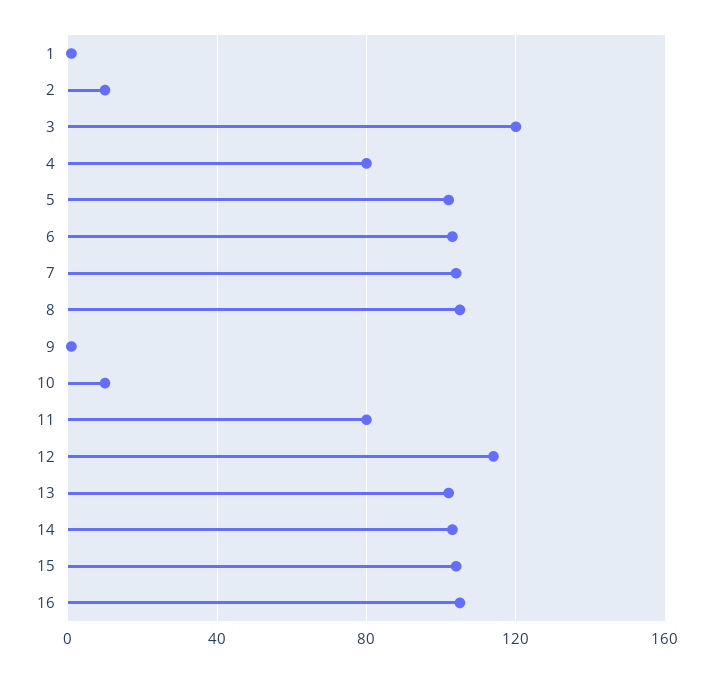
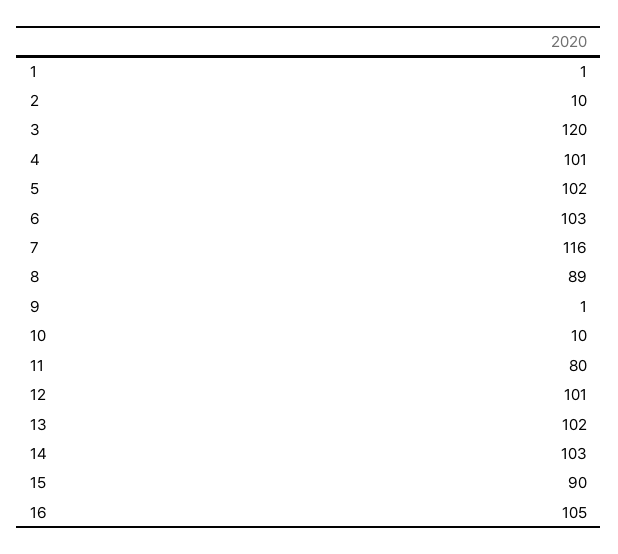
4: 80 -> 101
7: 105 -> 116
8: 105 -> 89
12: 115 -> 101
15: 105 -> 90

